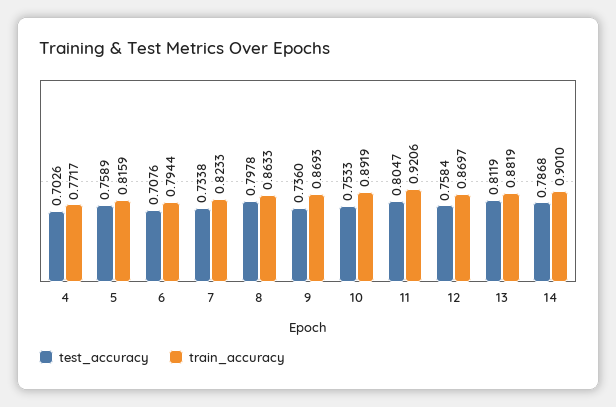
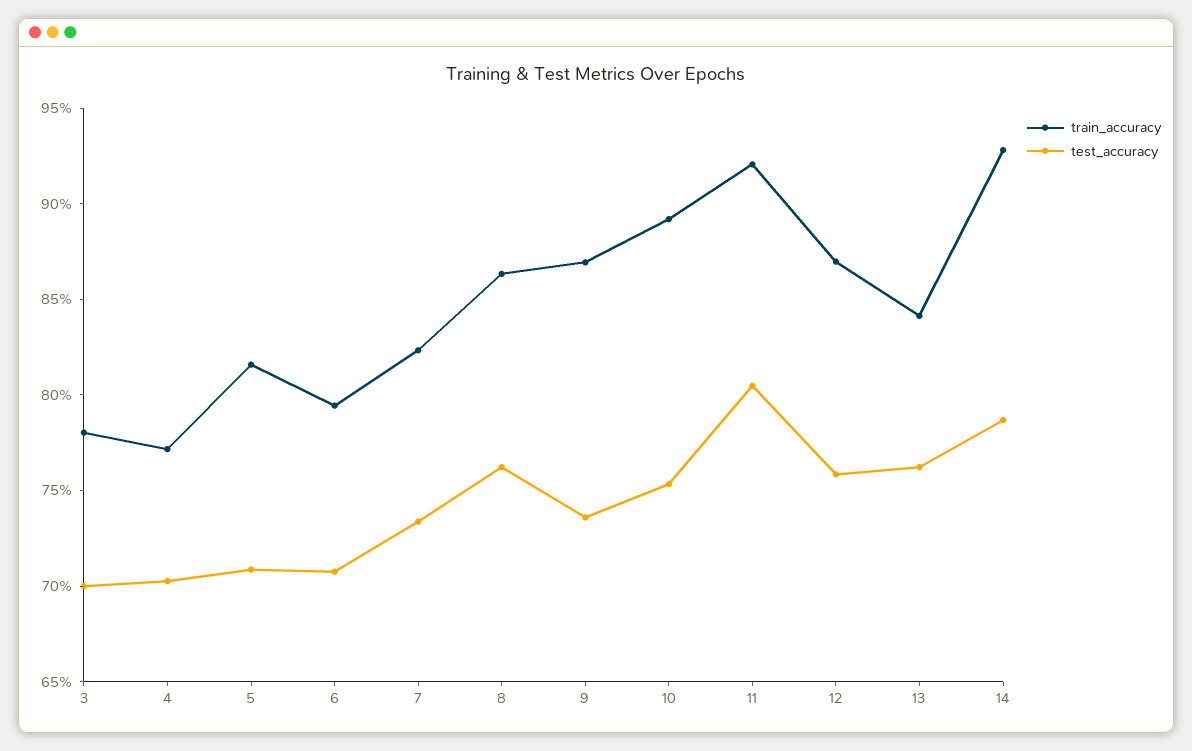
test_accuracy, 5: 0.7589 -> 0.71
test_accuracy, 8: 0.7978 -> 0.76
test_accuracy, 13: 0.8119 -> 0.76
train_accuracy, 13: 0.8819 -> 0.84
train_accuracy, 14: 0.901 -> 0.93
train_accuracy, 3: none -> 0.78
test_accuracy, 3: none -> 0.7

